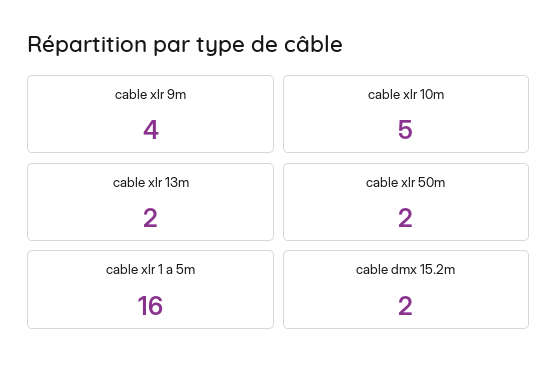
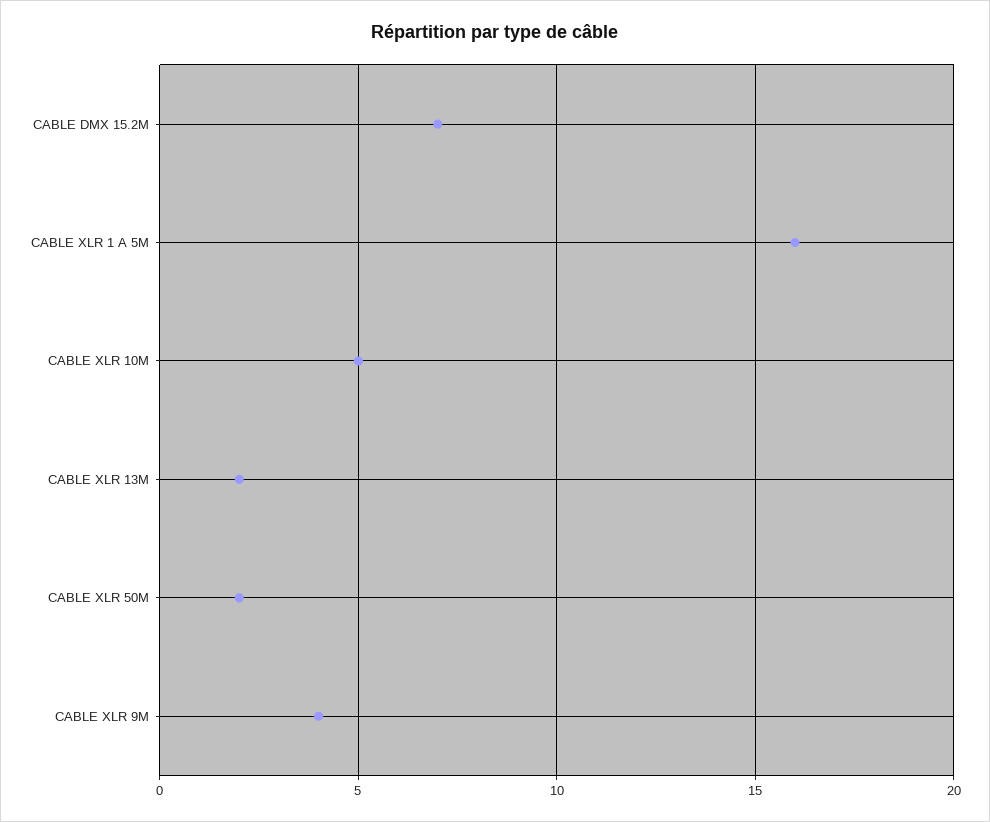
cable dmx 15.2m: 2 -> 7

